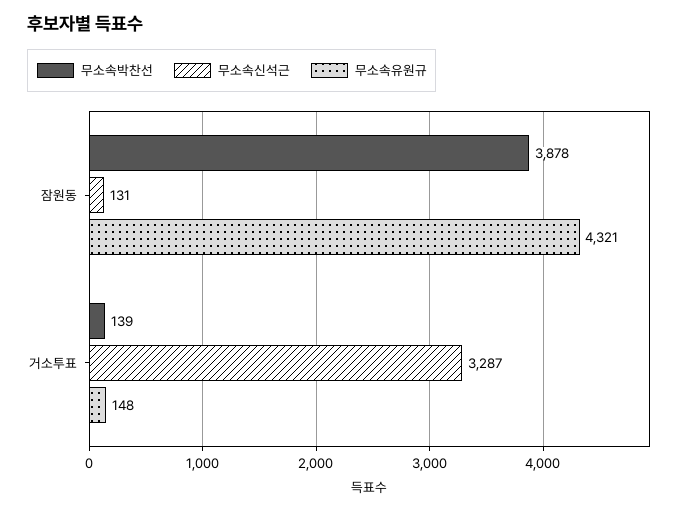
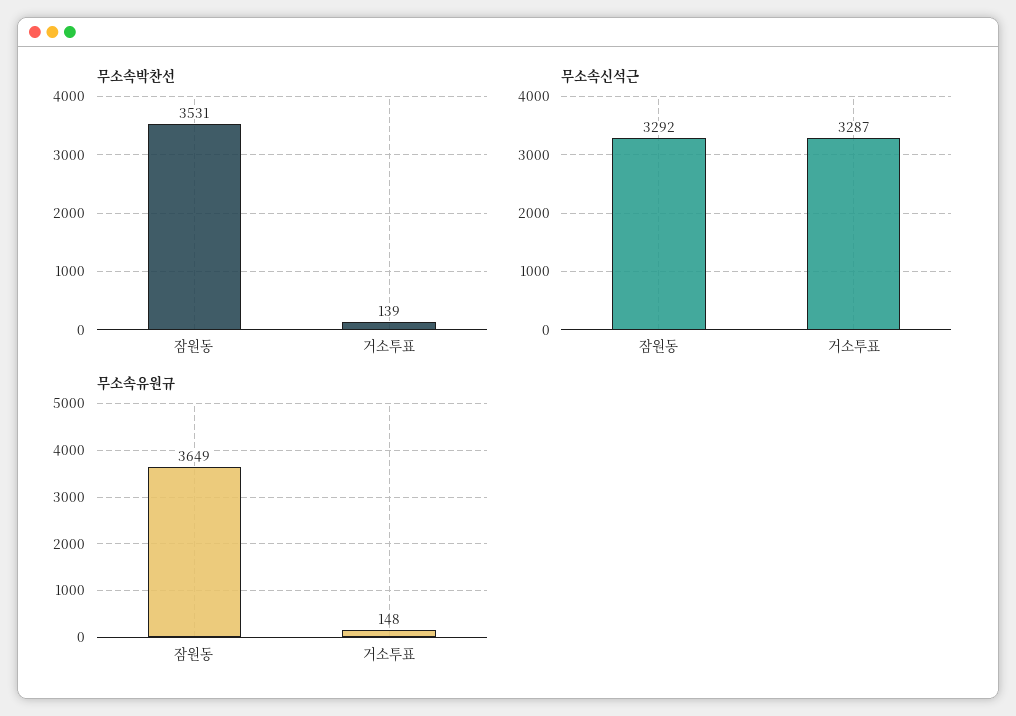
무소속박찬선, 잠원동: 3878 -> 3531
무소속신석근, 잠원동: 131 -> 3292
무소속유원규, 잠원동: 4321 -> 3649

